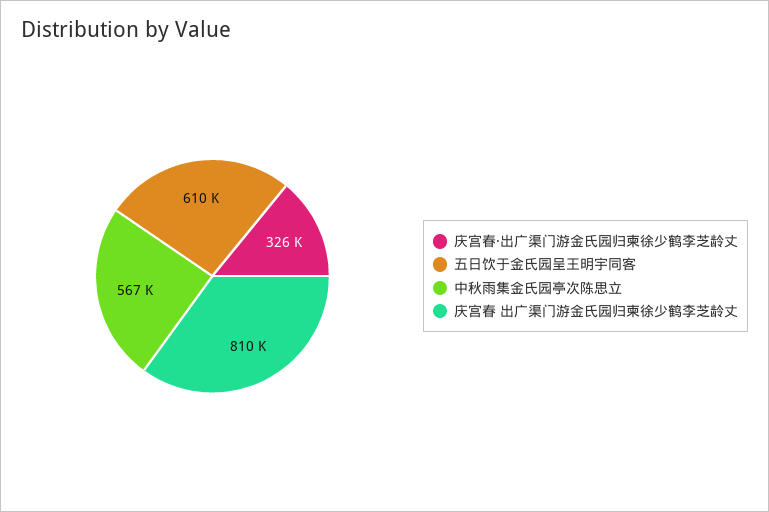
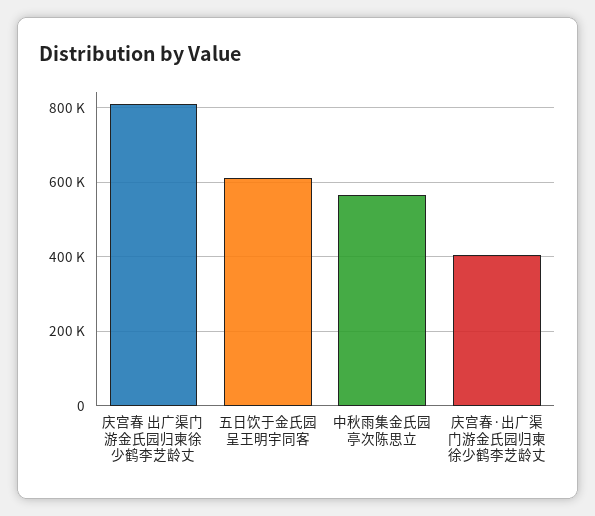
庆宫春·出广渠门游金氏园归柬徐少鹤李芝龄丈: 326000 -> 400000

